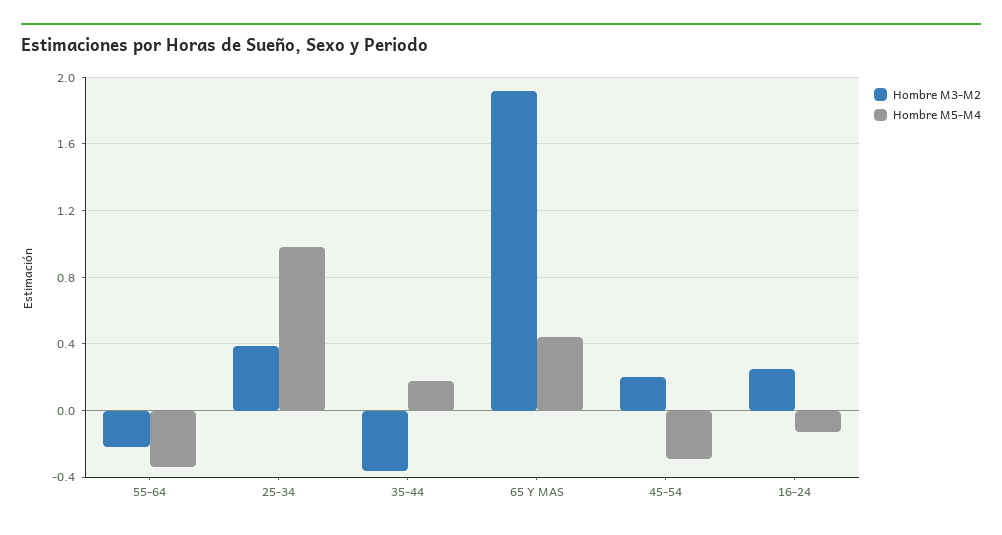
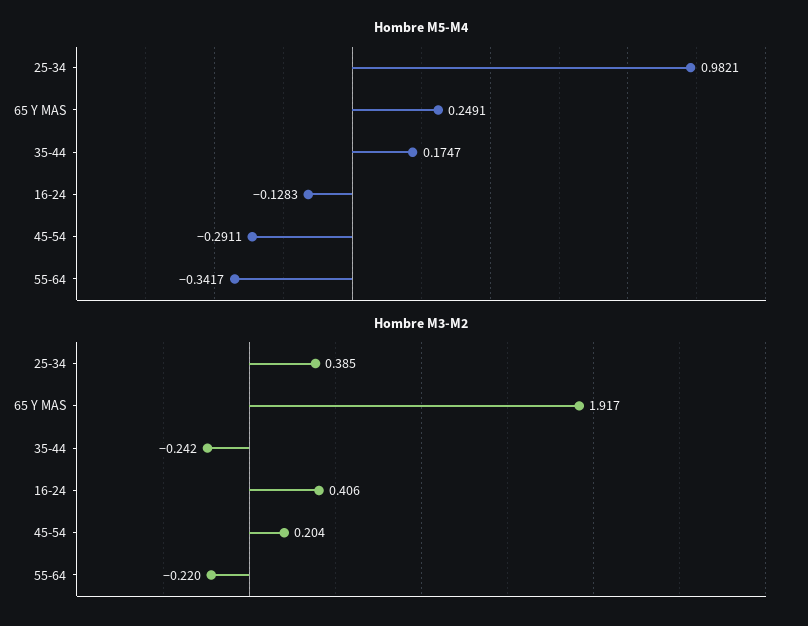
Hombre M3-M2, 35-44: -0.35 -> -0.242
Hombre M5-M4, 65 Y MAS: 0.45 -> 0.2491
Hombre M3-M2, 16-24: 0.25 -> 0.406

